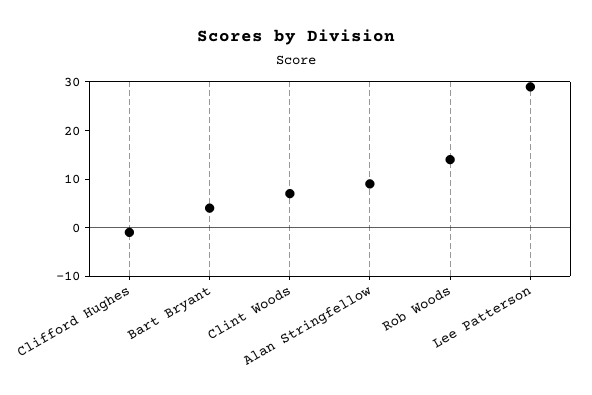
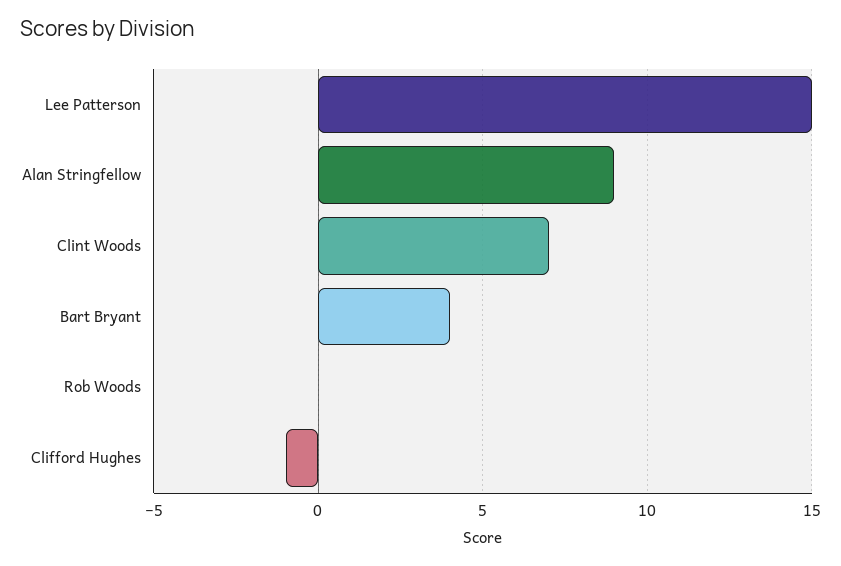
Rob Woods: 15 -> 0
Lee Patterson: 30 -> 15

